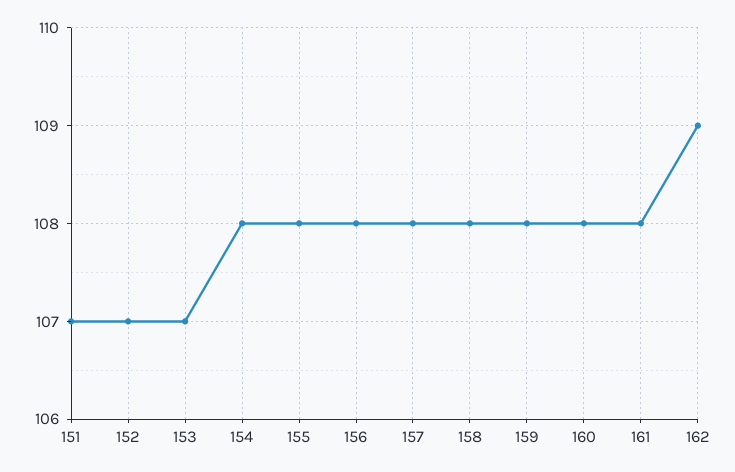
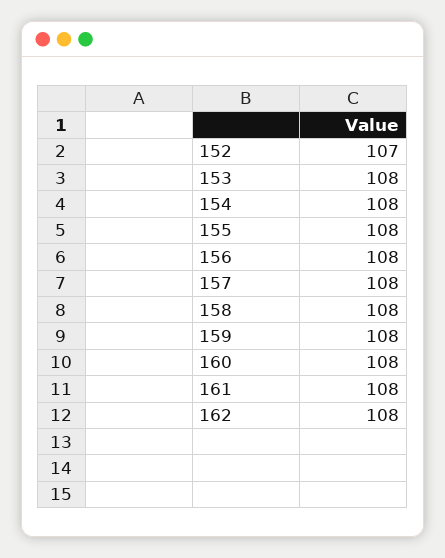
151: 107 -> none
153: 107 -> 108
162: 109 -> 108

